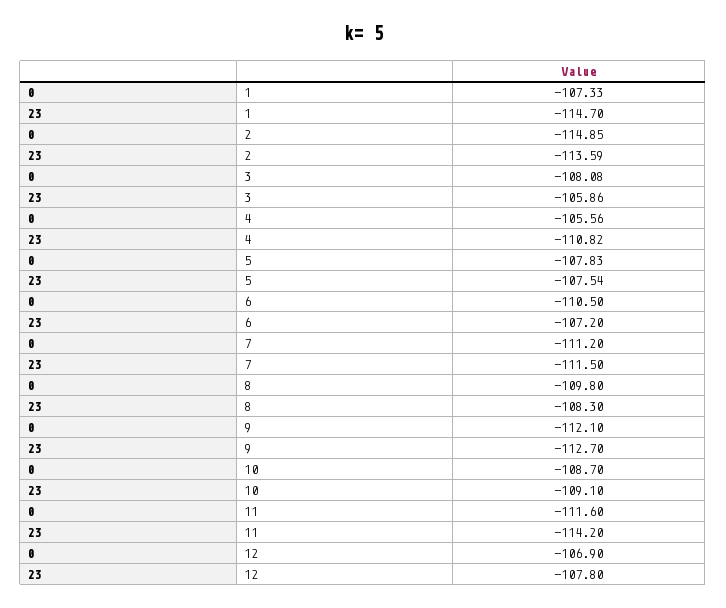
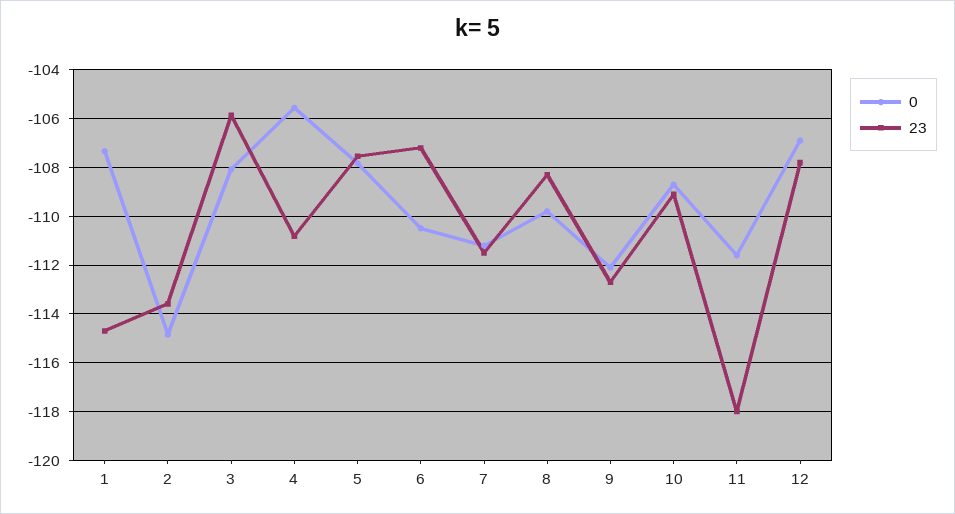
23, 11: -114.2 -> -118

